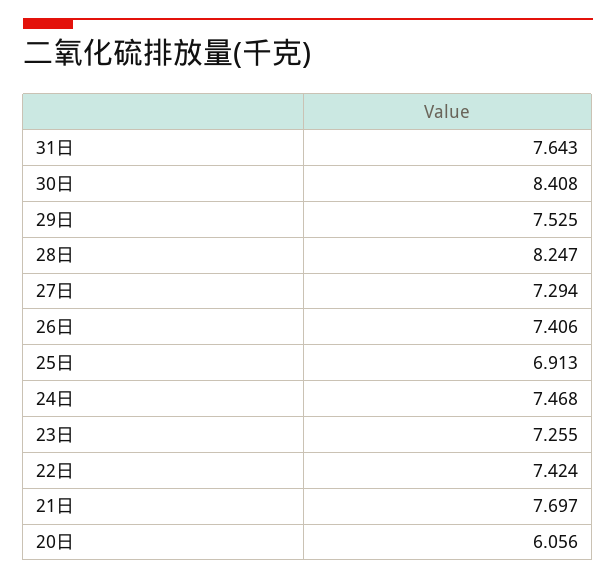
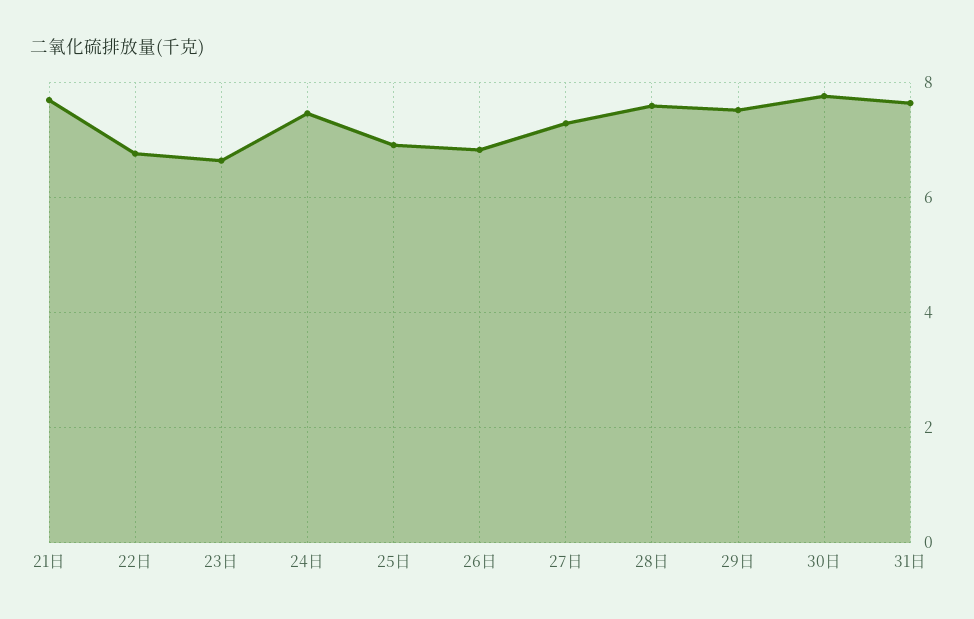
30日: 8.408 -> 7.8
28日: 8.247 -> 7.6
26日: 7.406 -> 6.8
23日: 7.255 -> 6.6
22日: 7.424 -> 6.8
20日: 6.056 -> none

